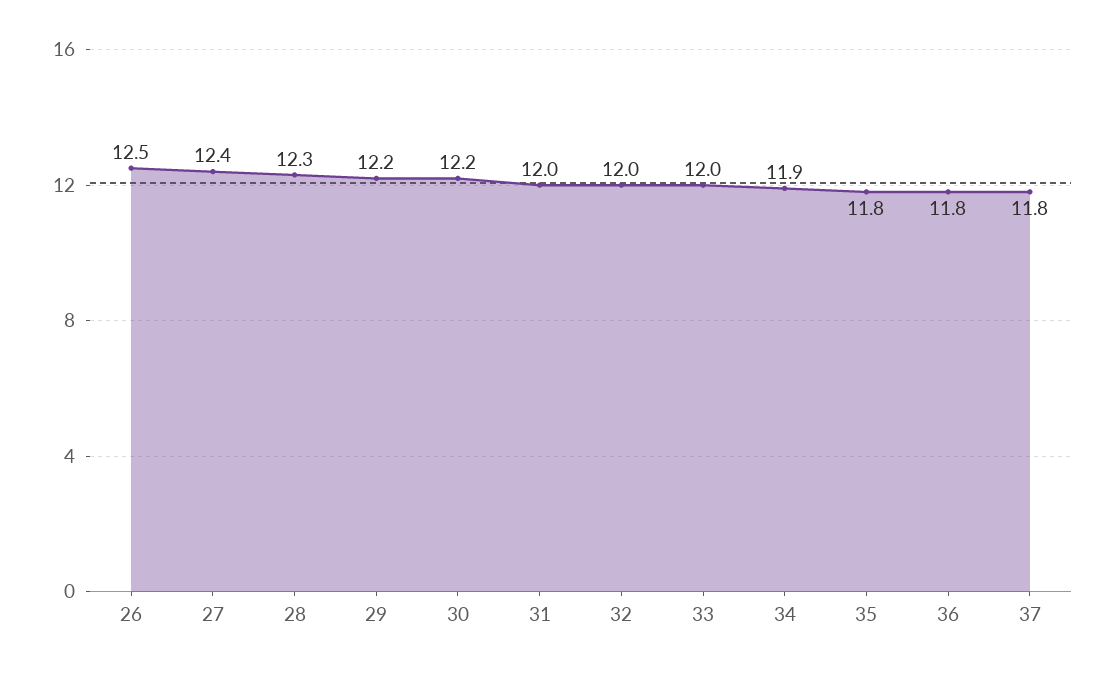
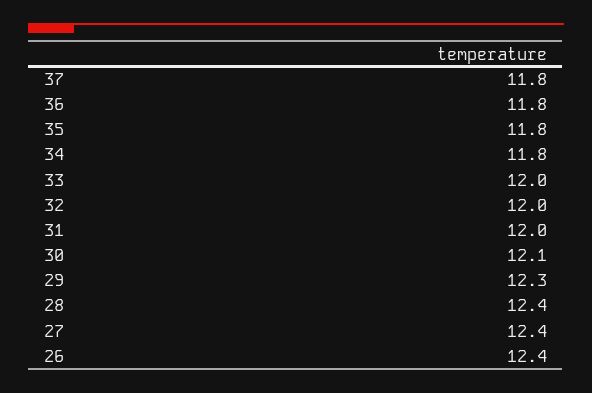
26: 12.5 -> 12.4
28: 12.3 -> 12.4
29: 12.2 -> 12.3
30: 12.2 -> 12.1
34: 11.9 -> 11.8

